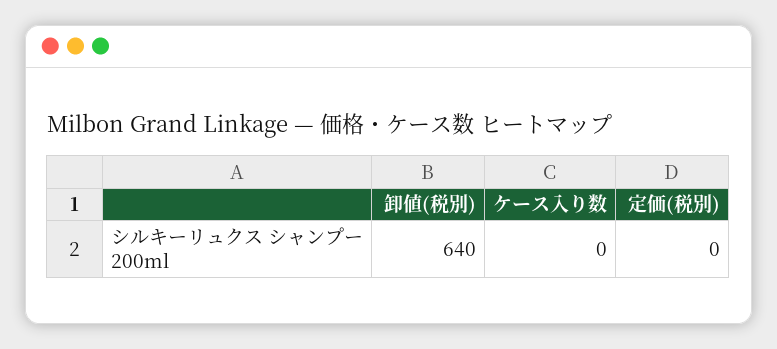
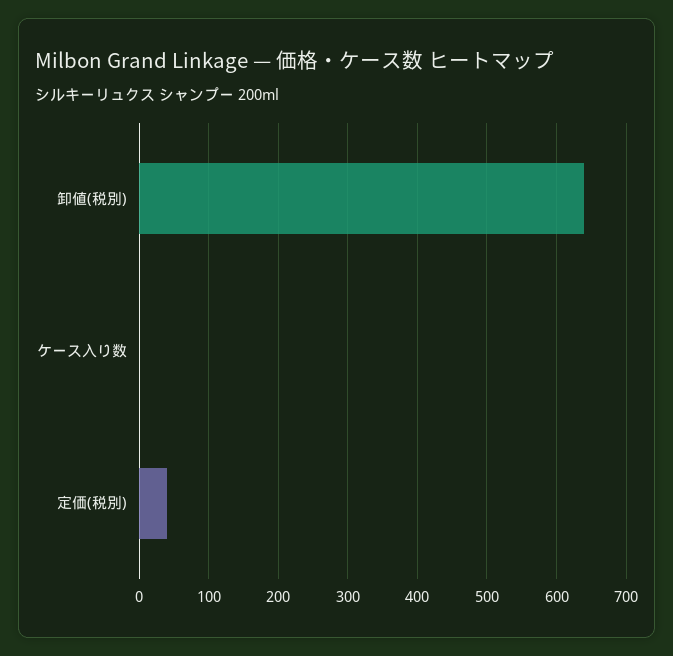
定価(税別): 0 -> 40

